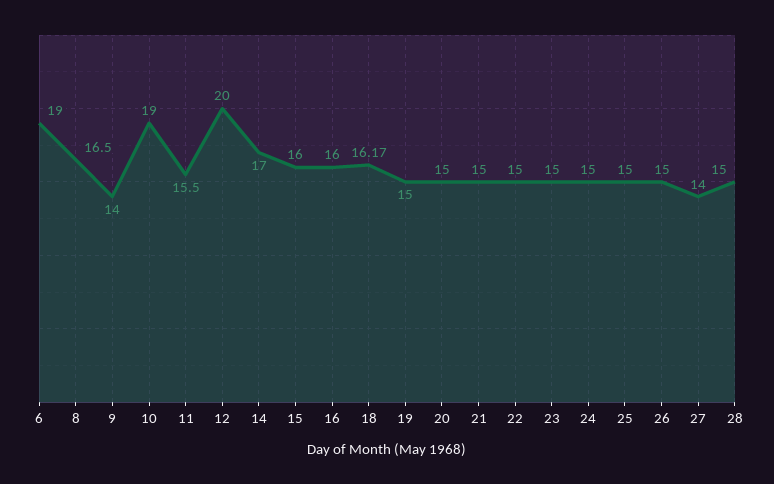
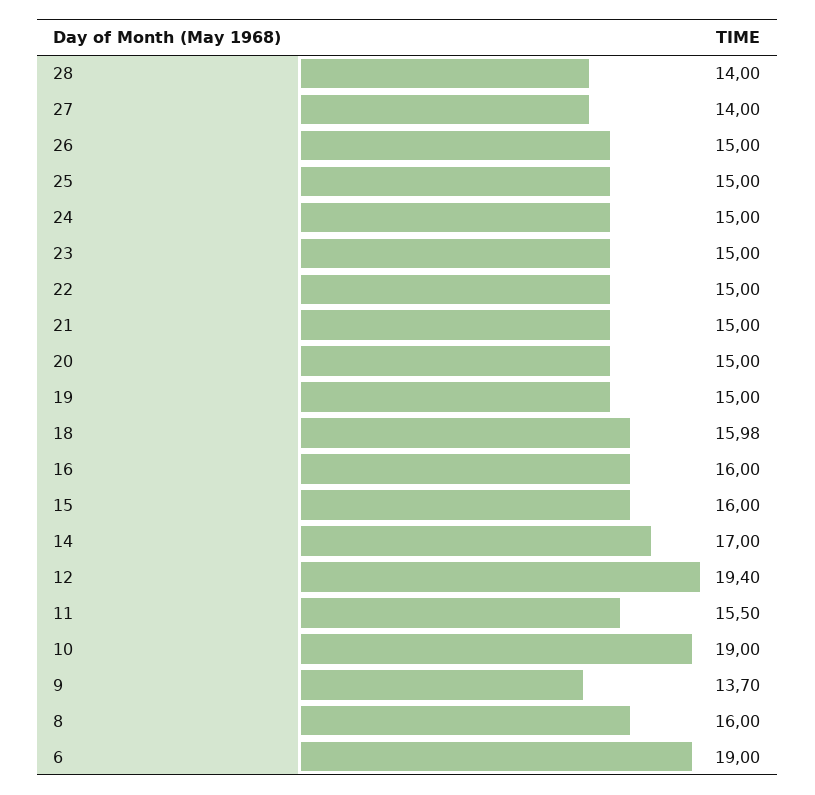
8: 16.5 -> 16
9: 14 -> 13.7
12: 20 -> 19.4
18: 16.17 -> 15.98
28: 15 -> 14

